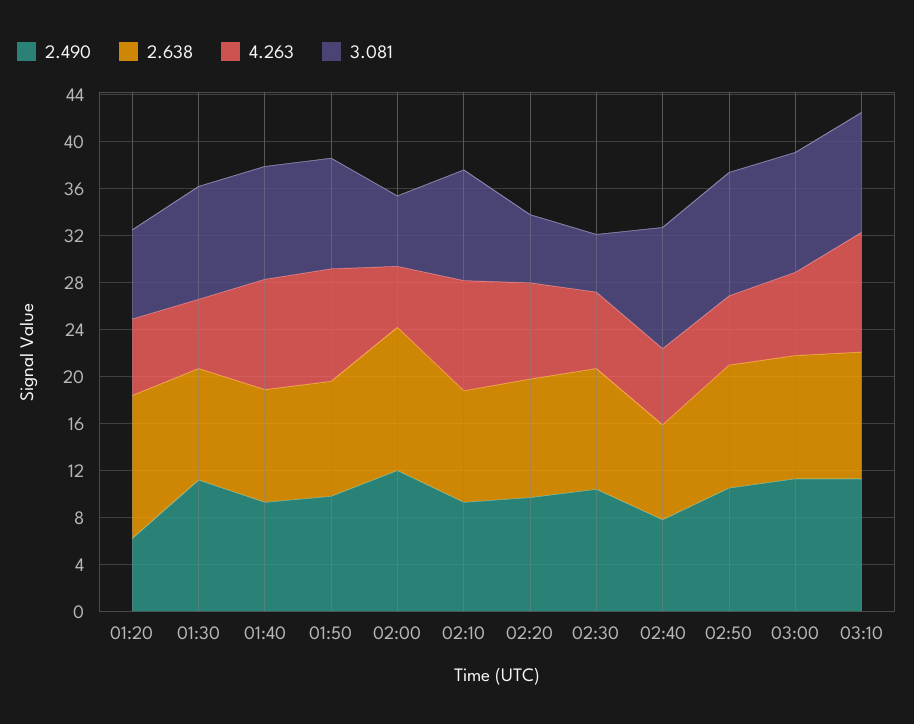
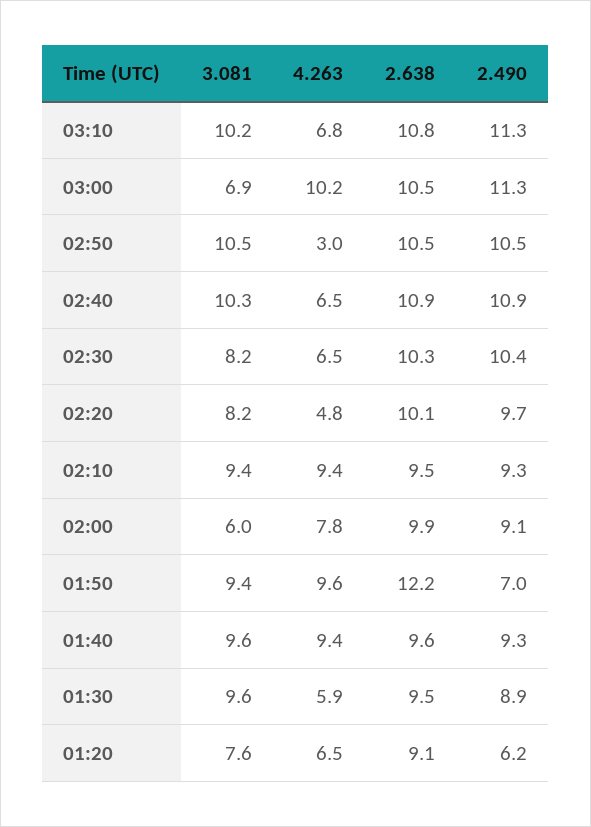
2.638, 01:20: 12 -> 9.1
2.490, 01:30: 11 -> 8.9
2.490, 01:50: 10 -> 7
2.638, 01:50: 10 -> 12.2
2.490, 02:00: 12 -> 9.1
2.638, 02:00: 12 -> 9.9
4.263, 02:00: 5 -> 7.8
4.263, 02:20: 8 -> 4.8
3.081, 02:20: 6 -> 8.2
3.081, 02:30: 5 -> 8.2
2.490, 02:40: 8 -> 10.9
2.638, 02:40: 8 -> 10.9
4.263, 02:50: 6 -> 3
4.263, 03:00: 7 -> 10.2
3.081, 03:00: 10 -> 6.9
4.263, 03:10: 10 -> 6.8

